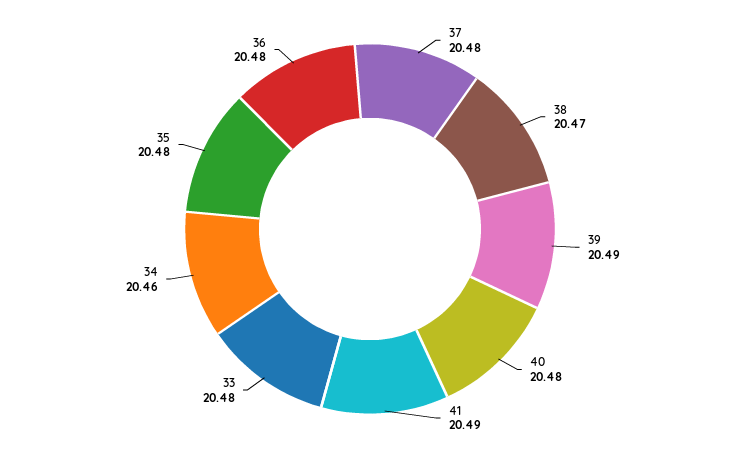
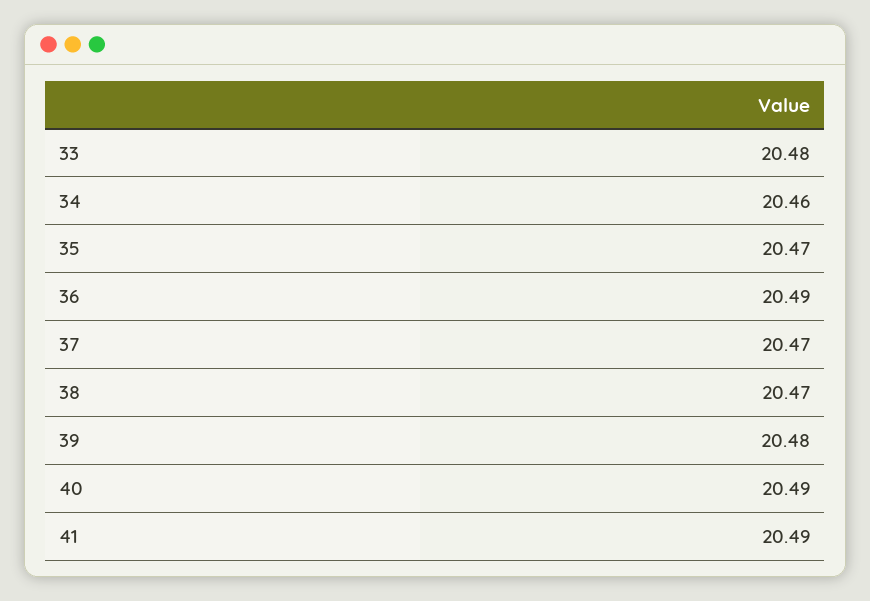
37: 20.48 -> 20.47
39: 20.49 -> 20.48
40: 20.48 -> 20.49
35: 20.48 -> 20.47
36: 20.48 -> 20.49

